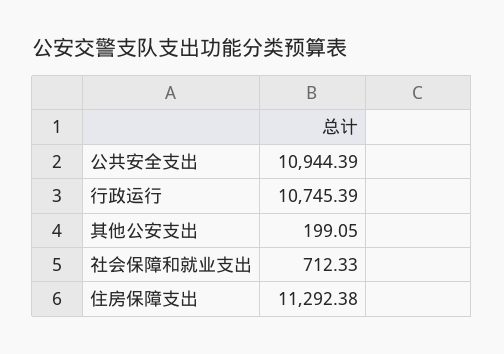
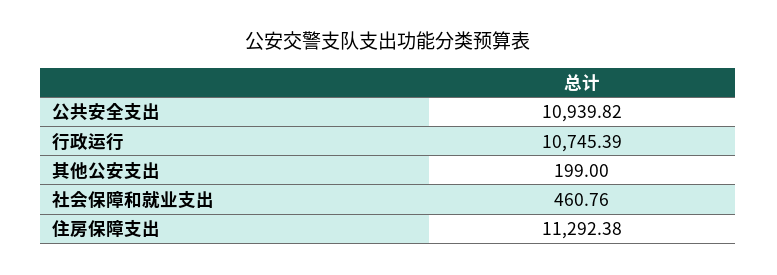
公共安全支出: 10944.39 -> 10939.82
其他公安支出: 199.05 -> 199
社会保障和就业支出: 712.33 -> 460.76

